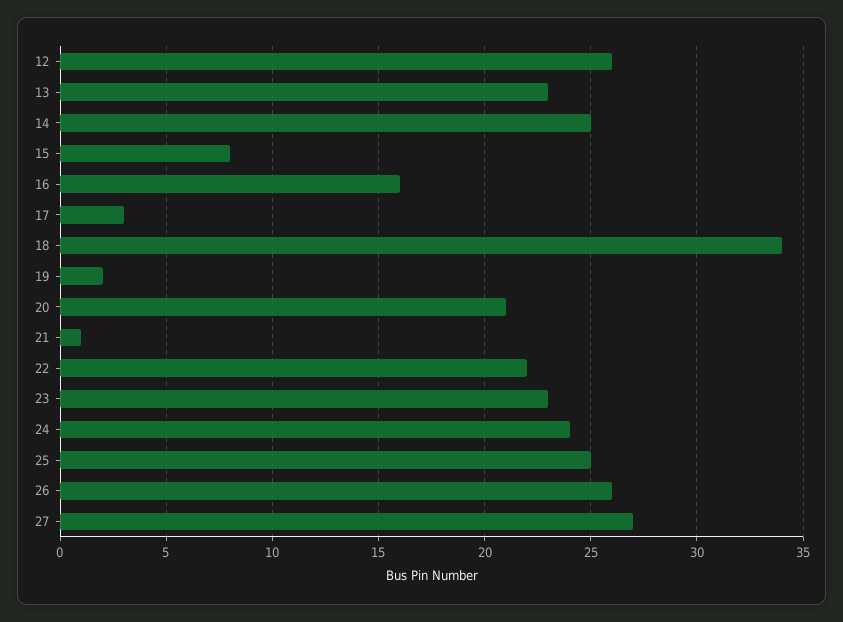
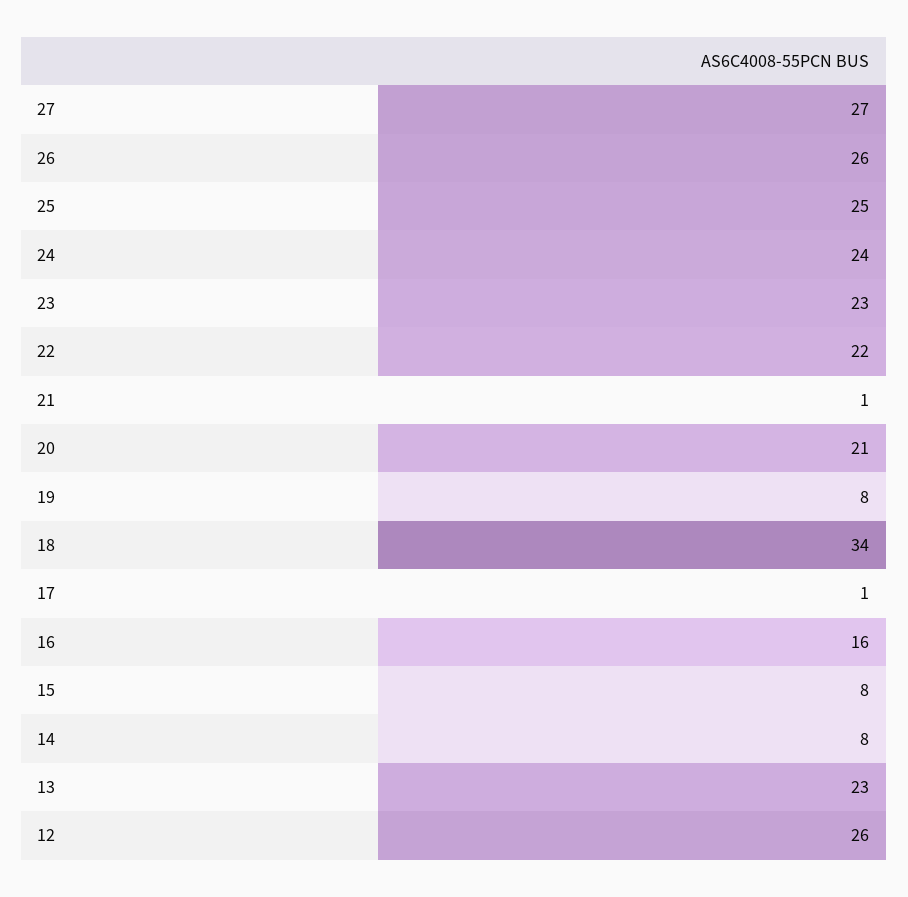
14: 25 -> 8
17: 3 -> 1
19: 2 -> 8

